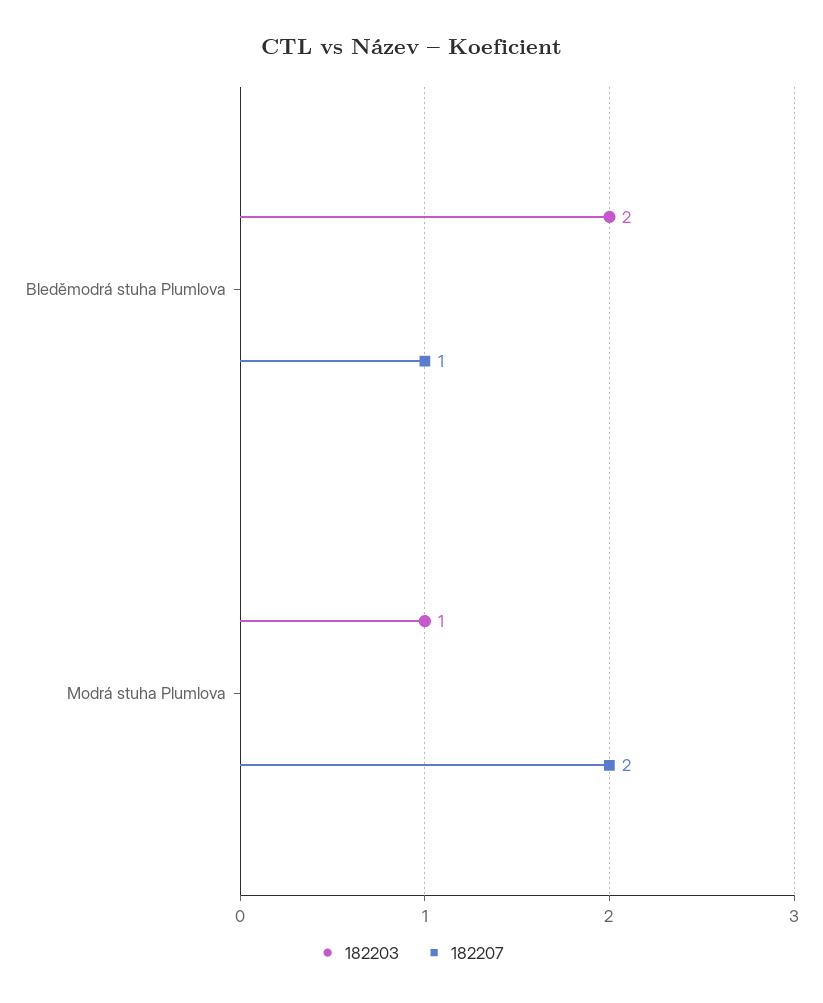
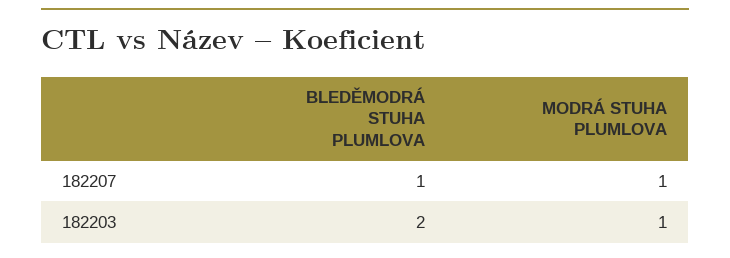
182207, Modrá stuha Plumlova: 2 -> 1

